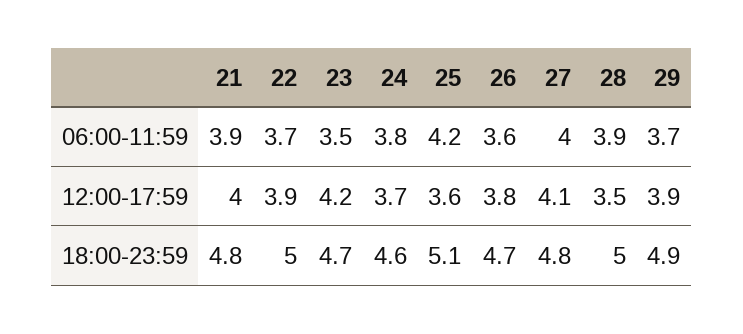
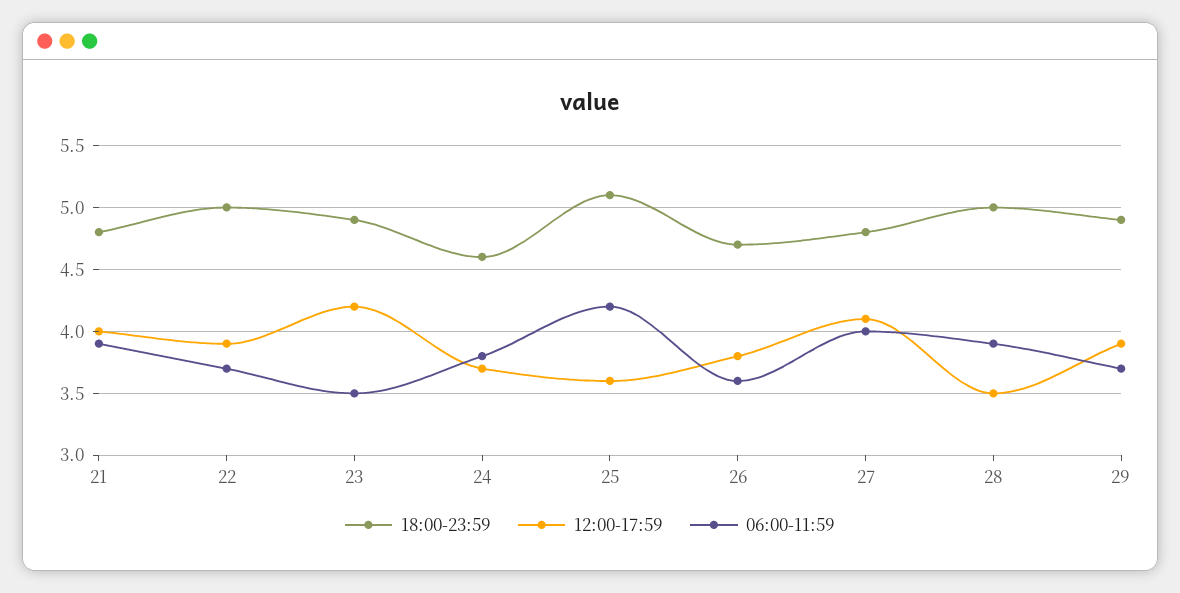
18:00-23:59, 23: 4.7 -> 4.9

